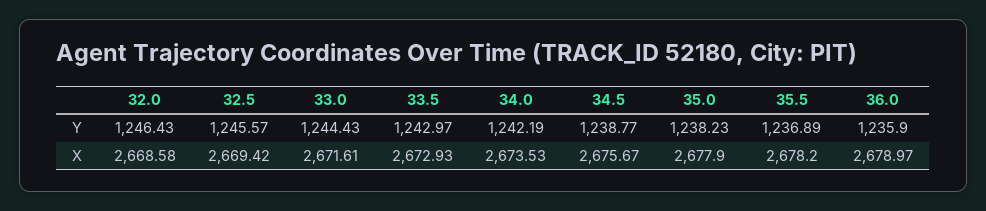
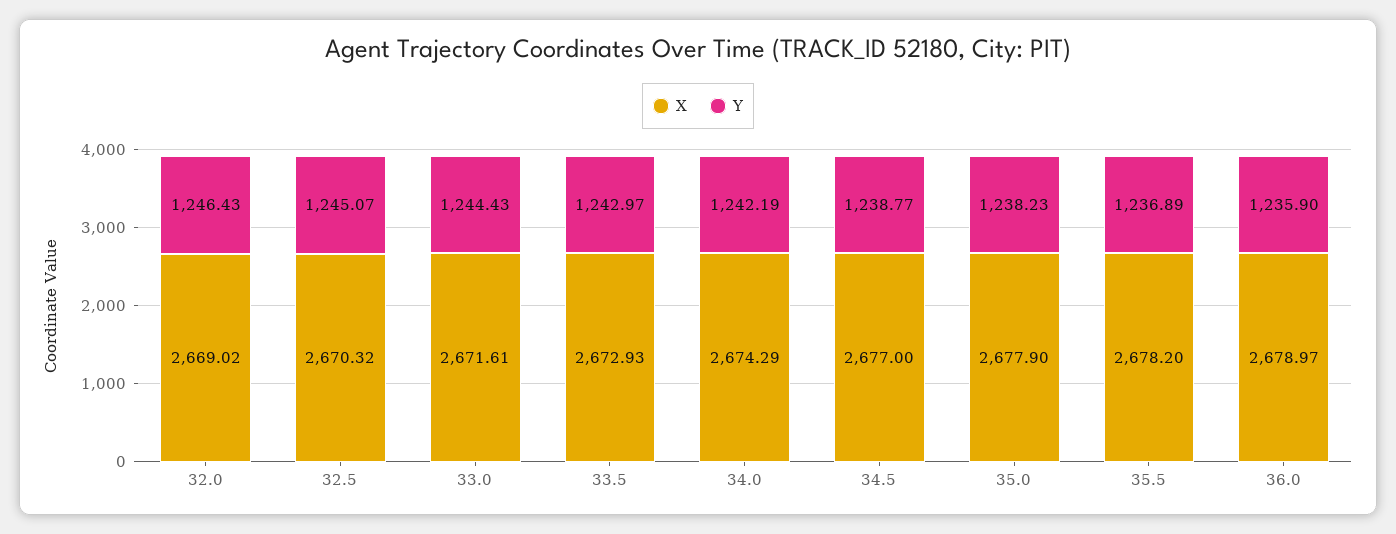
Y, 32.5: 1245.57 -> 1245.07
X, 32.0: 2668.58 -> 2669.02
X, 32.5: 2669.42 -> 2670.32
X, 34.0: 2673.53 -> 2674.29
X, 34.5: 2675.67 -> 2677

